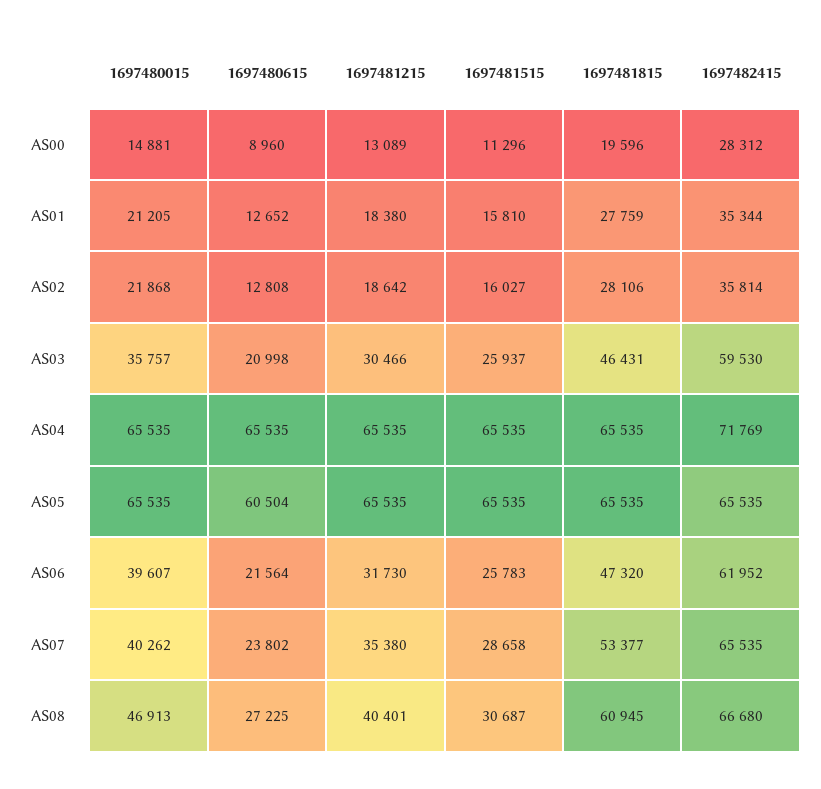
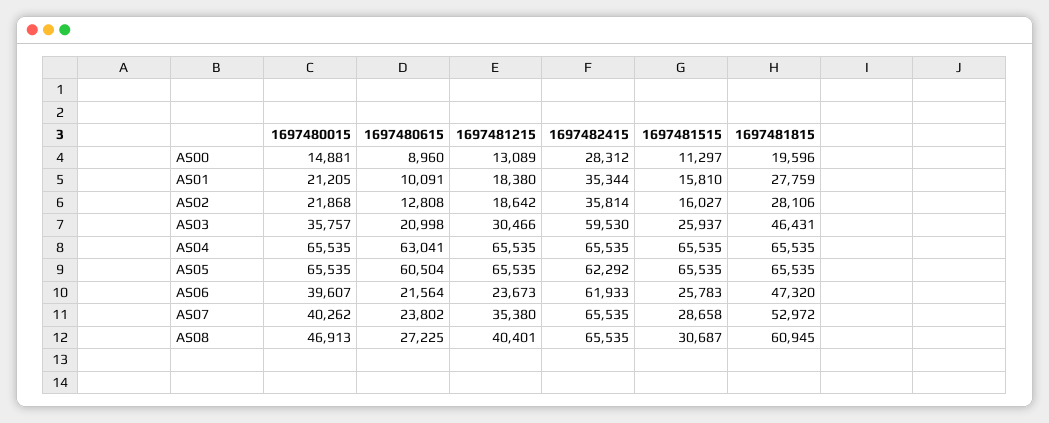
1697481515, AS00: 11296 -> 11297
1697480615, AS01: 12652 -> 10091
1697480615, AS04: 65535 -> 63041
1697482415, AS04: 71769 -> 65535
1697482415, AS05: 65535 -> 62292
1697481215, AS06: 31730 -> 23673
1697482415, AS06: 61952 -> 61933
1697481815, AS07: 53377 -> 52972
1697482415, AS08: 66680 -> 65535

